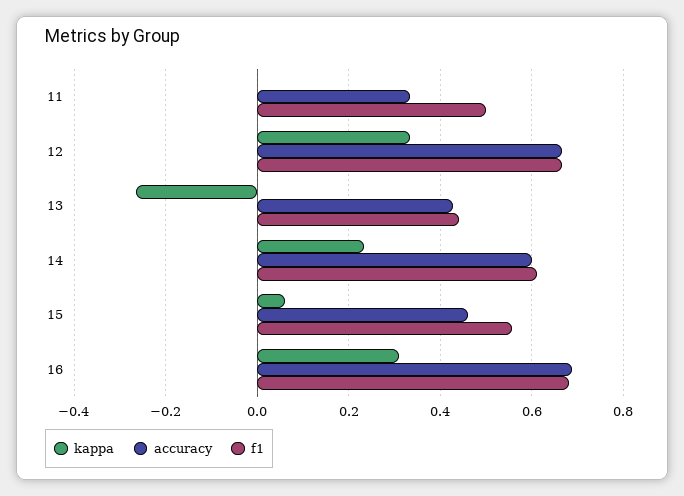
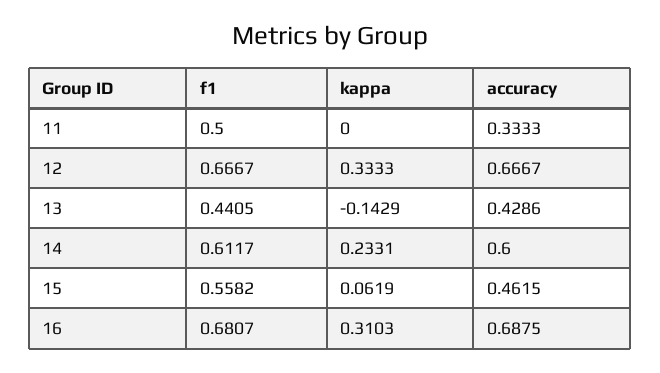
kappa, 13: -0.26 -> -0.1429

